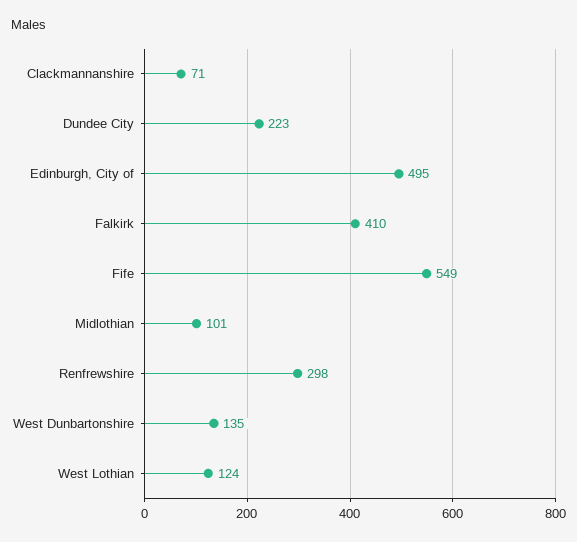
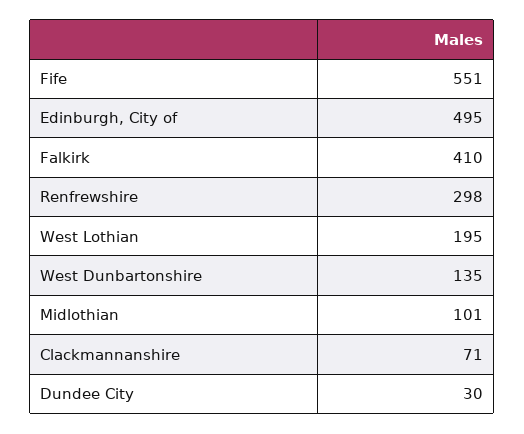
Dundee City: 223 -> 30
Fife: 549 -> 551
West Lothian: 124 -> 195

